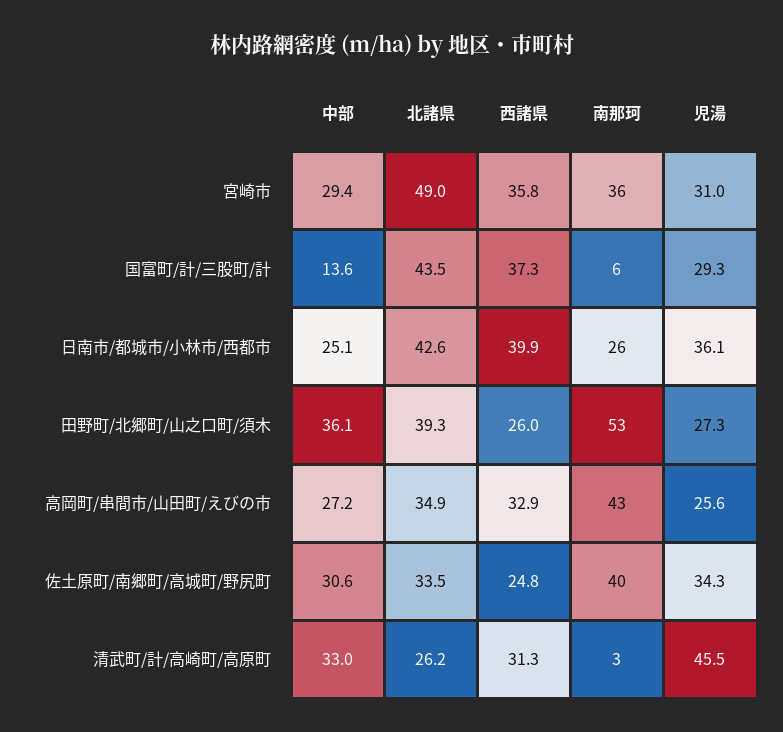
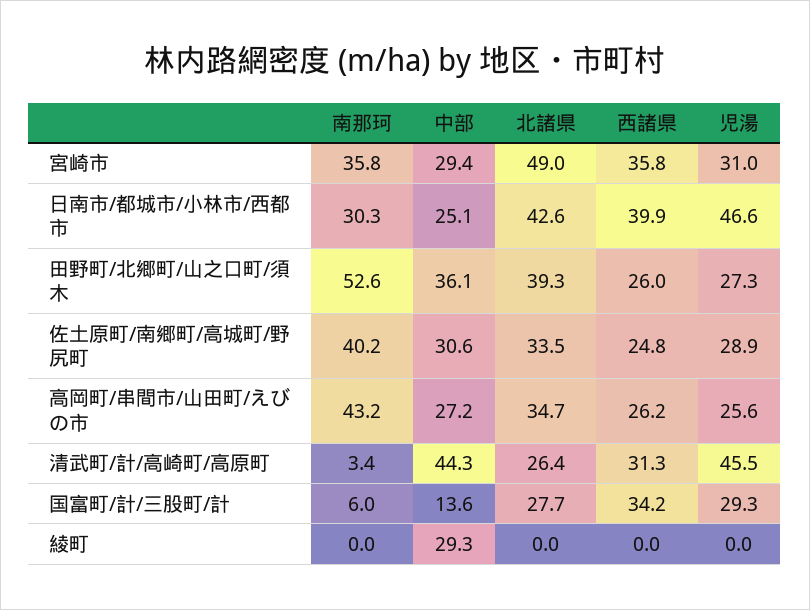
北諸県, 国富町/計/三股町/計: 43.5 -> 27.7
西諸県, 国富町/計/三股町/計: 37.3 -> 34.2
南那珂, 日南市/都城市/小林市/西都市: 26 -> 30.3
児湯, 日南市/都城市/小林市/西都市: 36.1 -> 46.6
北諸県, 高岡町/串間市/山田町/えびの市: 34.9 -> 34.7
西諸県, 高岡町/串間市/山田町/えびの市: 32.9 -> 26.2
児湯, 佐土原町/南郷町/高城町/野尻町: 34.3 -> 28.9
中部, 清武町/計/高崎町/高原町: 33 -> 44.3
北諸県, 清武町/計/高崎町/高原町: 26.2 -> 26.4
南那珂, 綾町: none -> 0
中部, 綾町: none -> 29.3
北諸県, 綾町: none -> 0
西諸県, 綾町: none -> 0
児湯, 綾町: none -> 0

